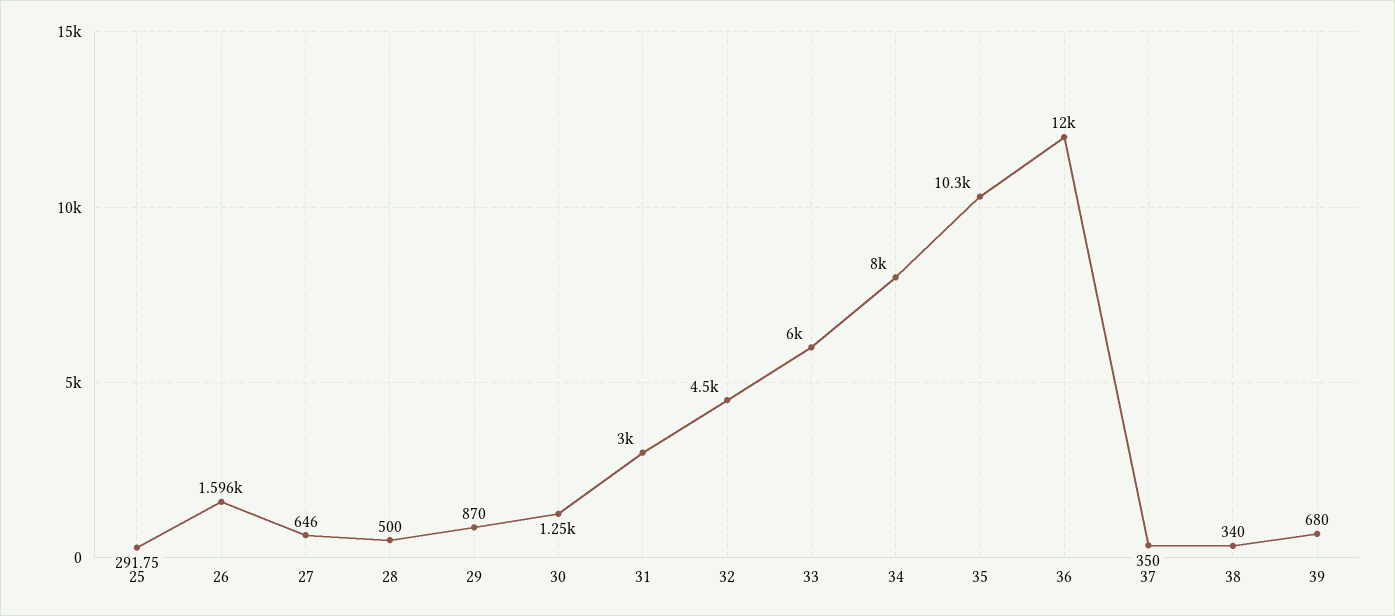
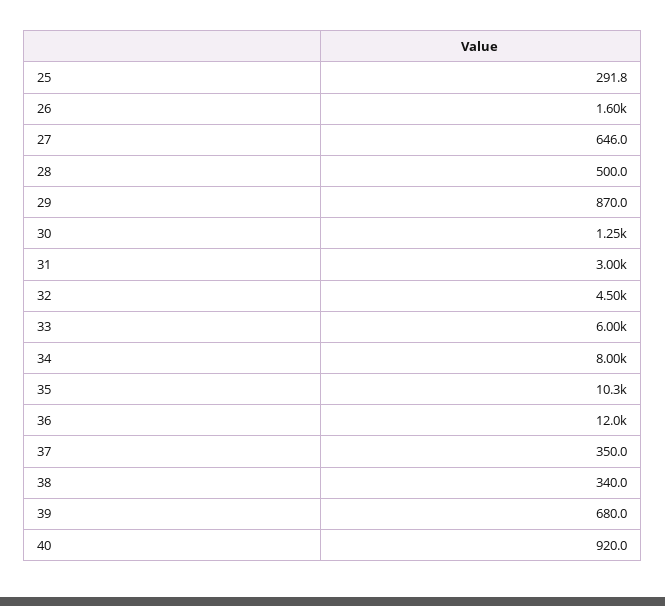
40: none -> 920

